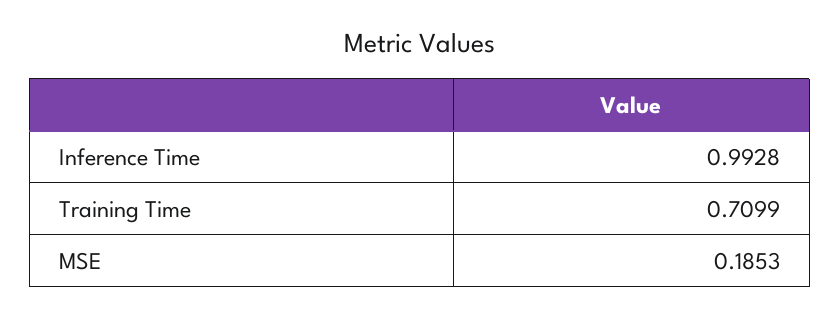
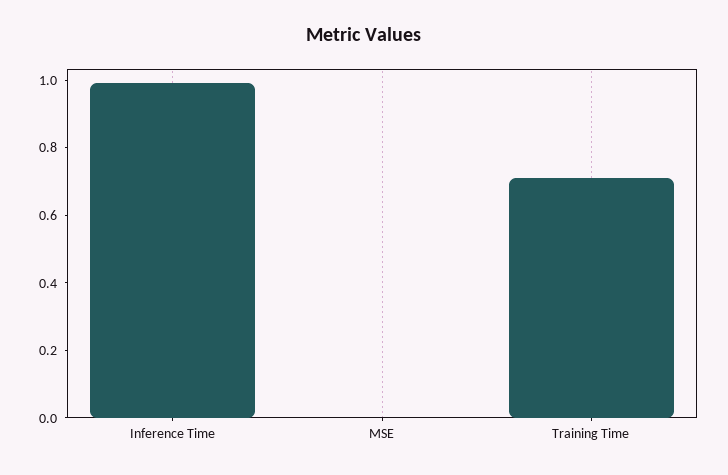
MSE: 0.1853 -> 0

